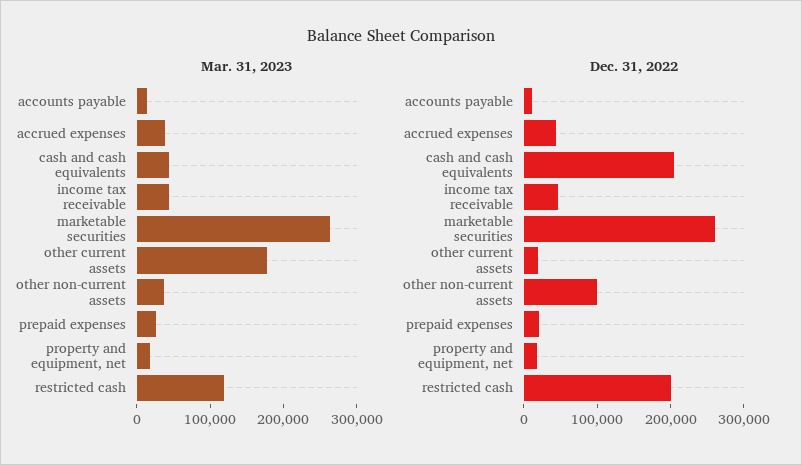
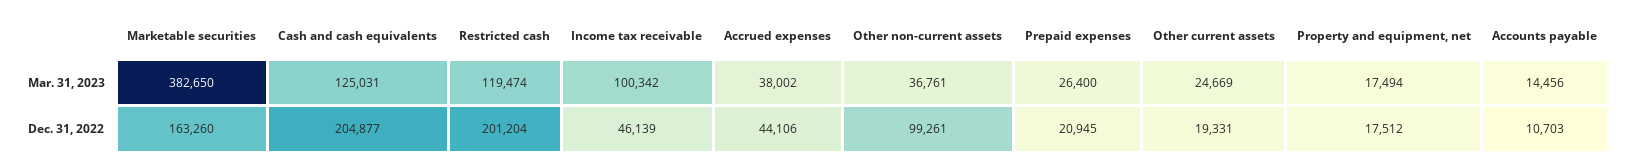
Mar. 31, 2023, cash and cash equivalents: 40000 -> 125031
Mar. 31, 2023, income tax receivable: 40000 -> 100342
Mar. 31, 2023, marketable securities: 260000 -> 382650
Mar. 31, 2023, other current assets: 180000 -> 24669
Dec. 31, 2022, marketable securities: 260000 -> 163260

